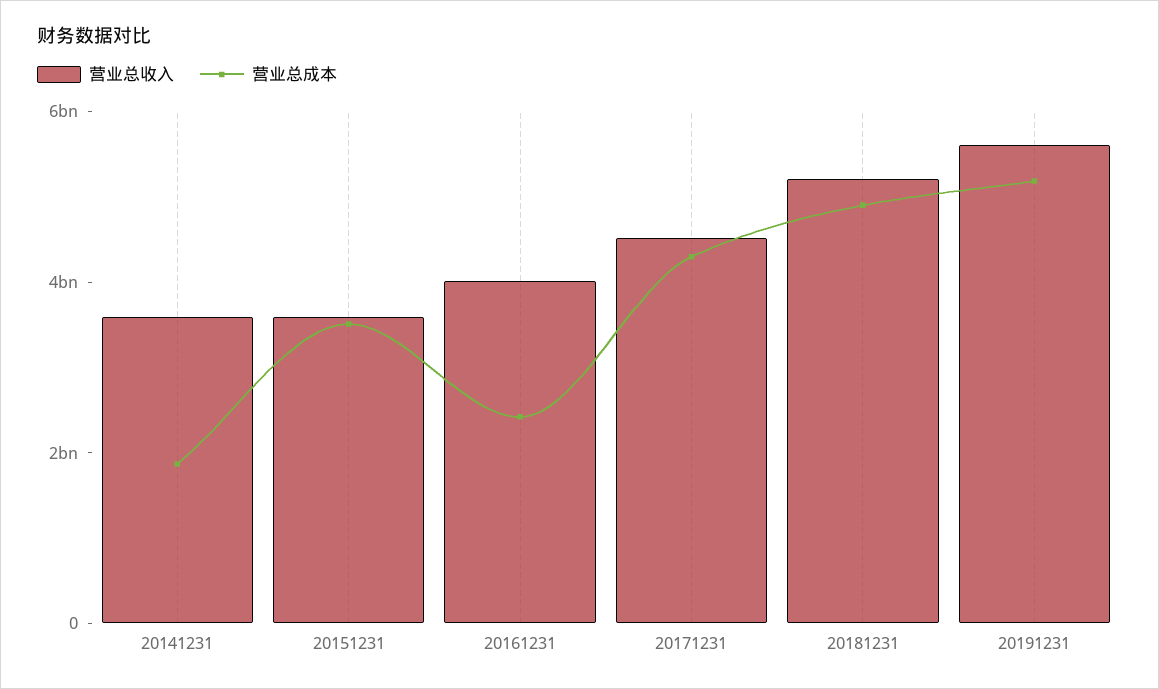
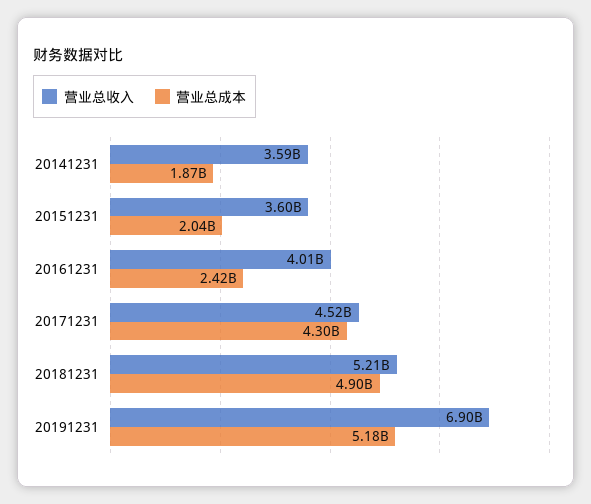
营业总成本, 20151231: 3500000000 -> 2040000000
营业总收入, 20191231: 5500000000 -> 6900000000

